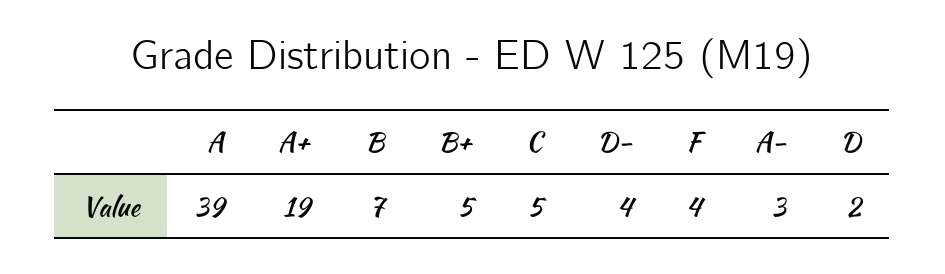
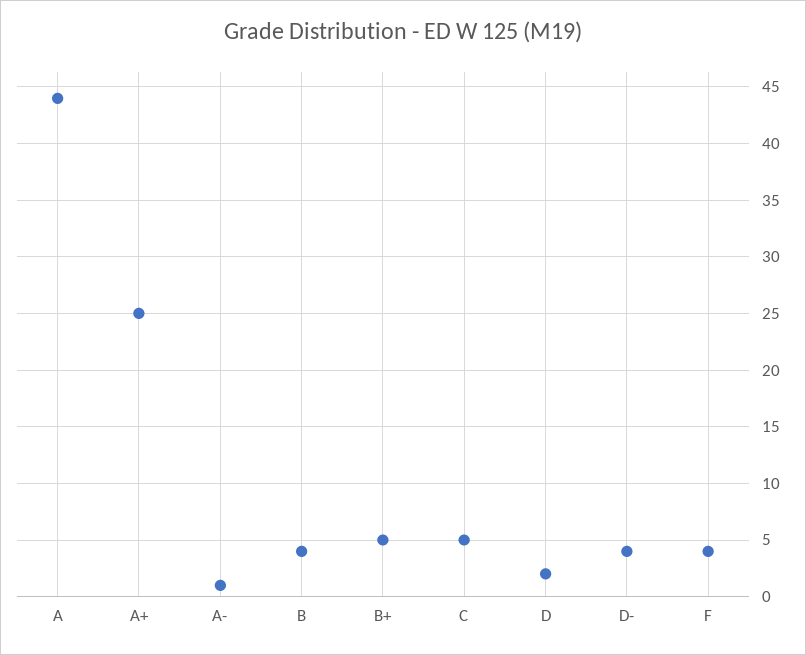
A: 39 -> 44
A+: 19 -> 25
B: 7 -> 4
A-: 3 -> 1

